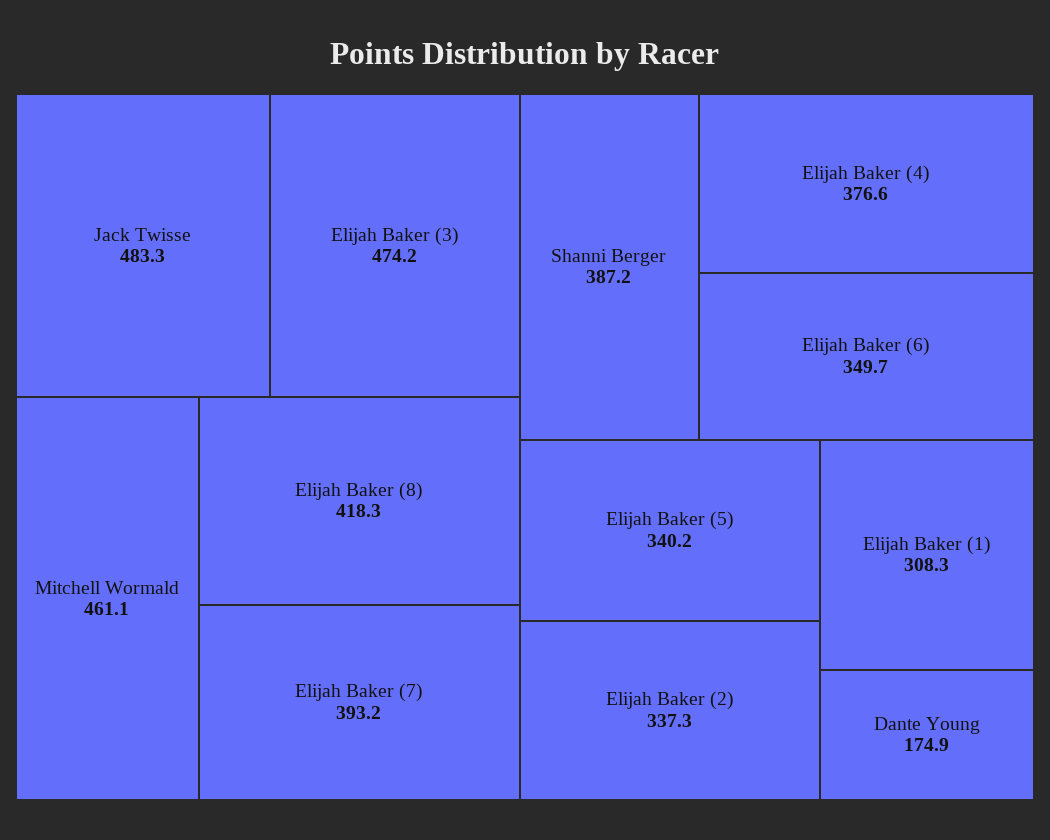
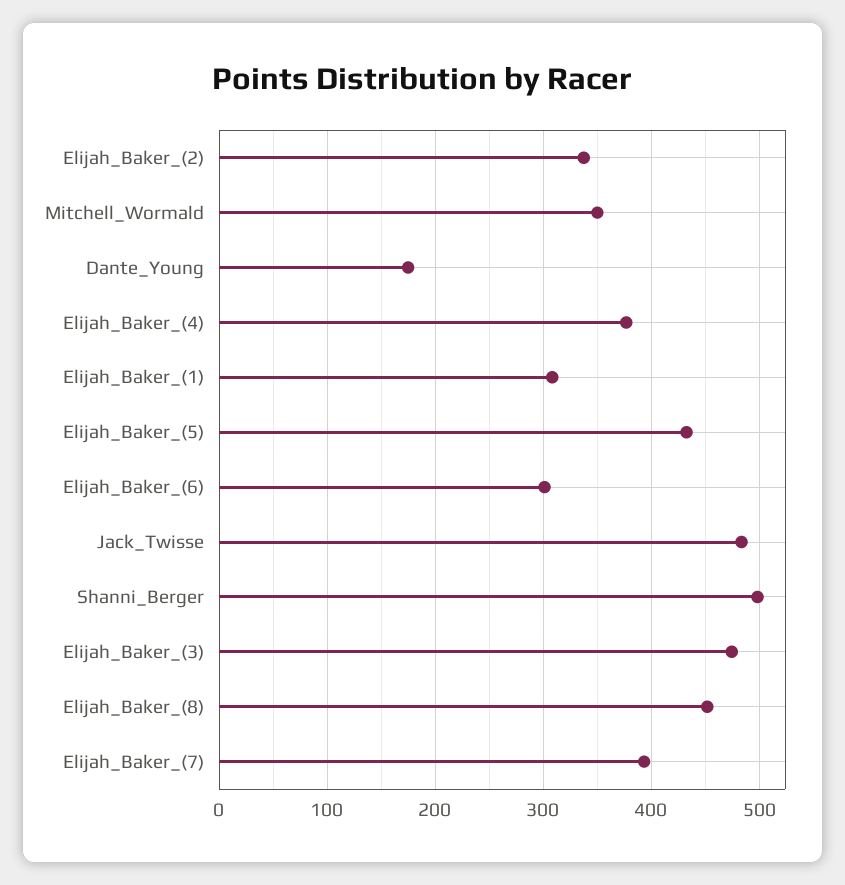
Mitchell Wormald: 461.1 -> 350
Elijah Baker (8): 418.3 -> 450
Shanni Berger: 387.2 -> 500
Elijah Baker (6): 349.7 -> 300
Elijah Baker (5): 340.2 -> 430

